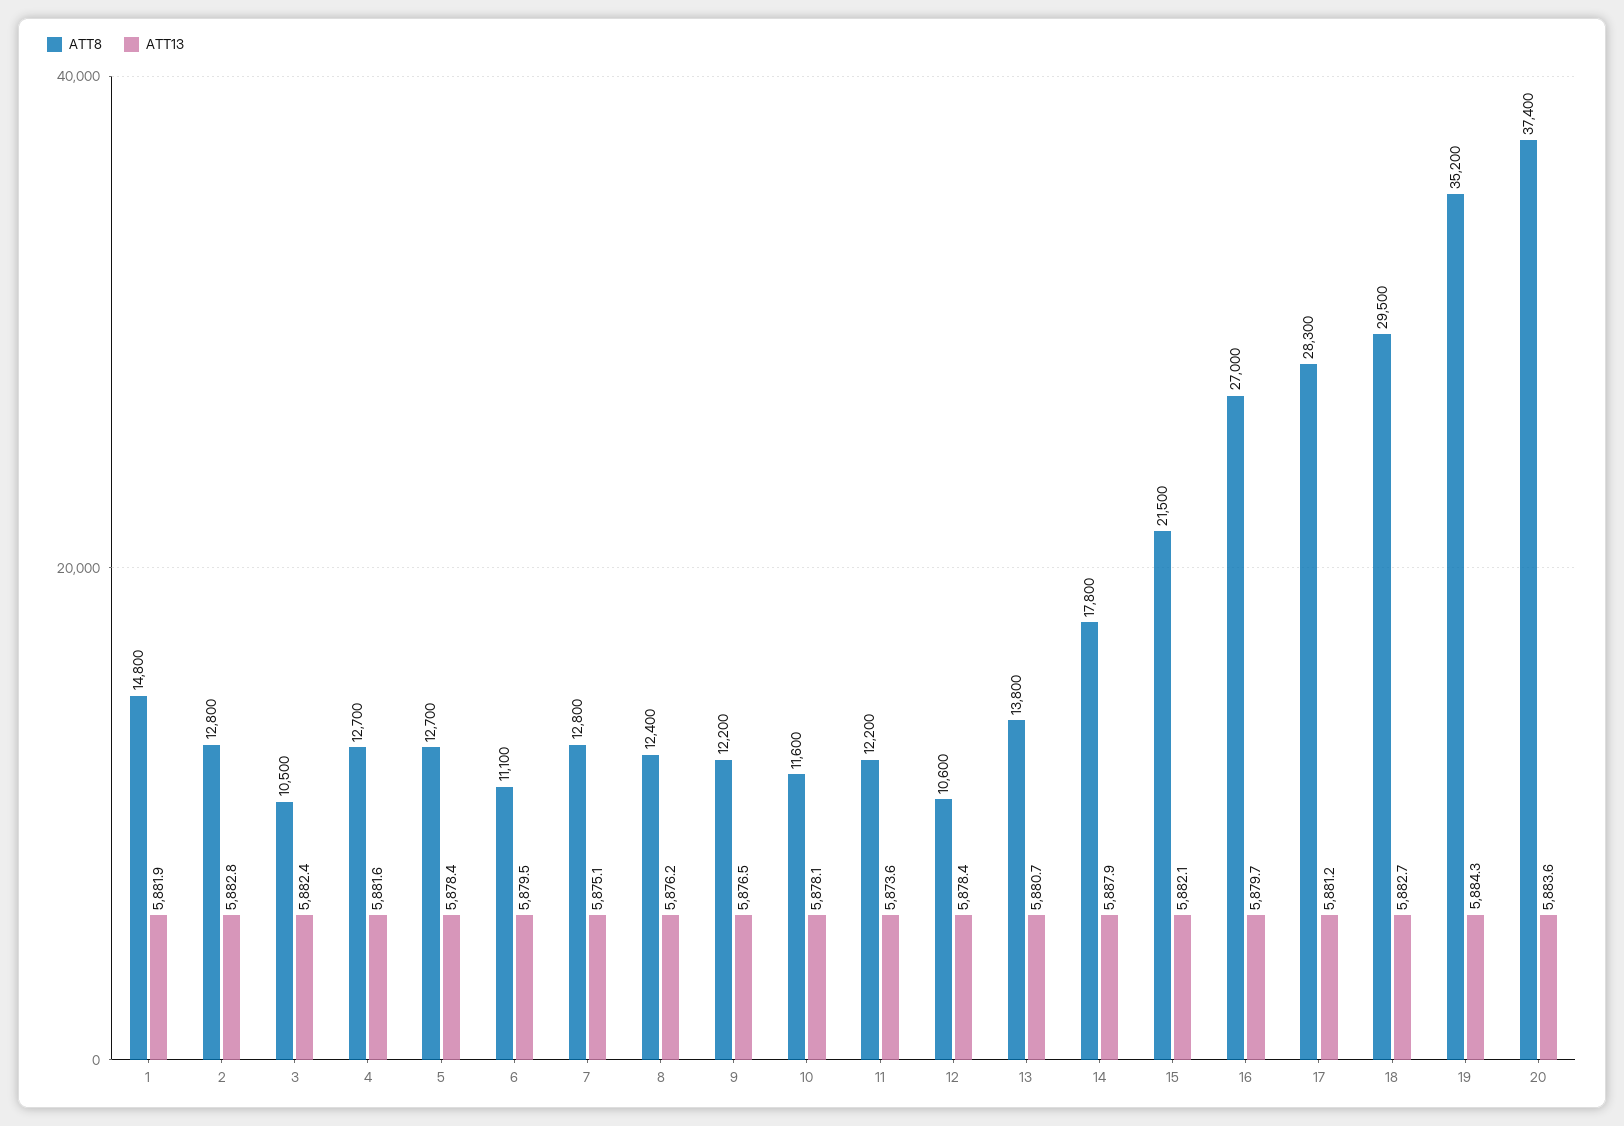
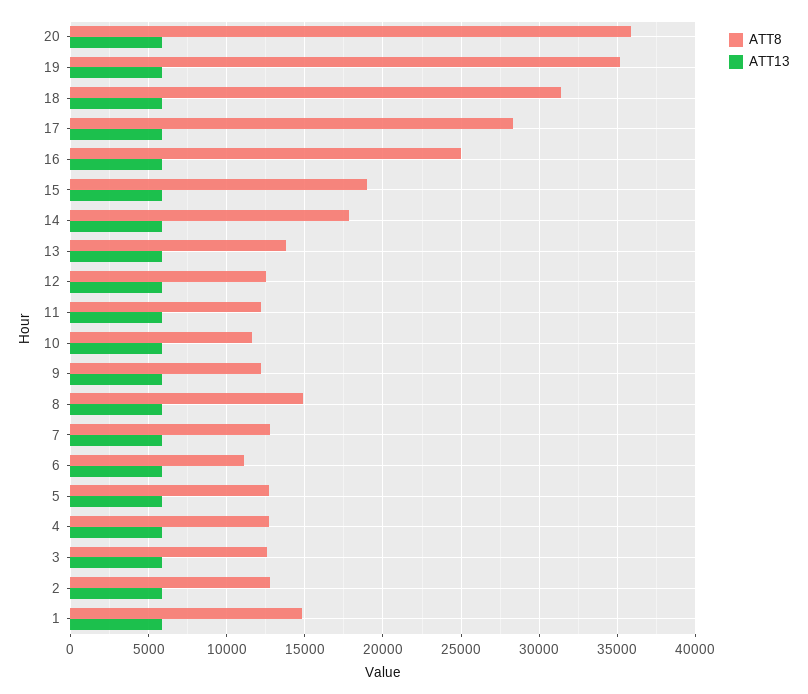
ATT8, 3: 10500 -> 12500
ATT8, 8: 12400 -> 15000
ATT8, 12: 10600 -> 12500
ATT8, 15: 21500 -> 19000
ATT8, 16: 27000 -> 25000
ATT8, 18: 29500 -> 31500
ATT8, 20: 37400 -> 36000

